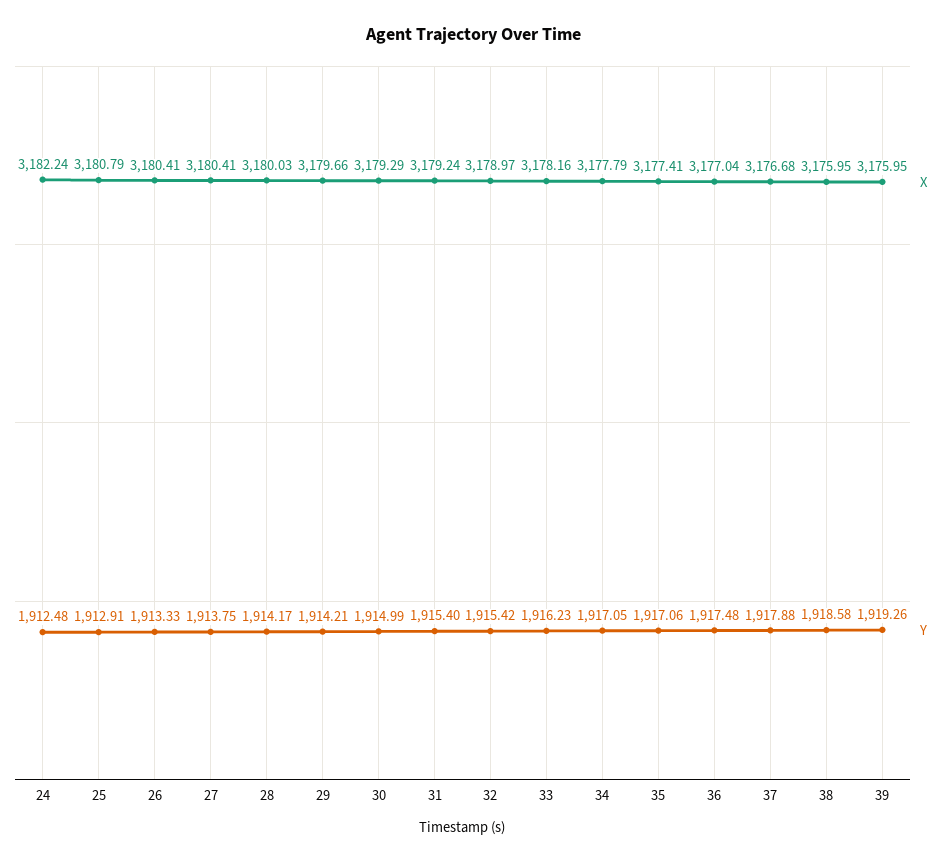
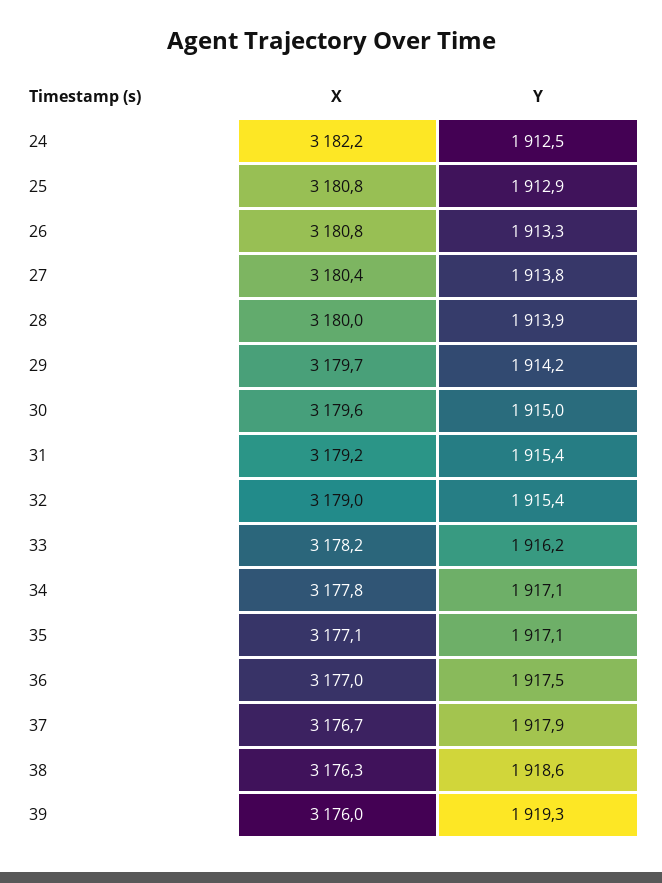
X, 26: 3180.41 -> 3180.8
Y, 28: 1914.17 -> 1913.9
X, 30: 3179.29 -> 3179.6
X, 35: 3177.41 -> 3177.1
X, 38: 3175.95 -> 3176.3

